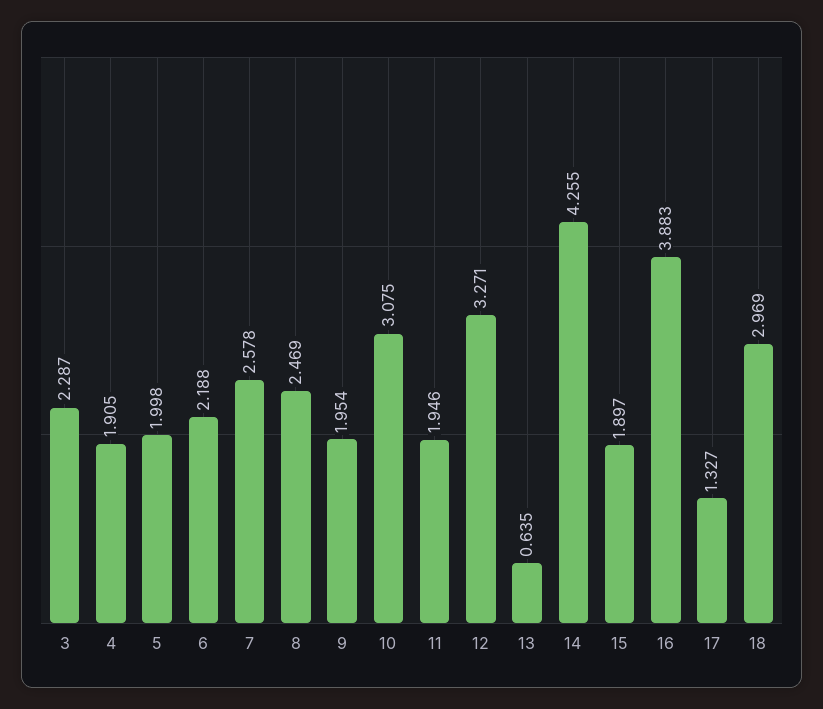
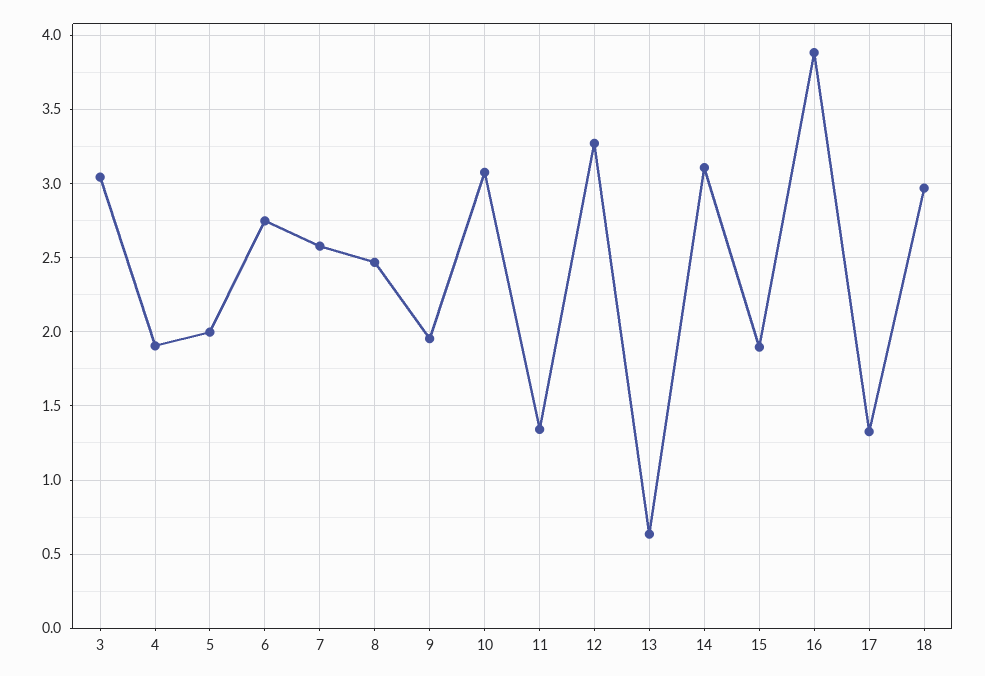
3: 2.287 -> 3.05
6: 2.188 -> 2.75
11: 1.946 -> 1.35
14: 4.255 -> 3.1

